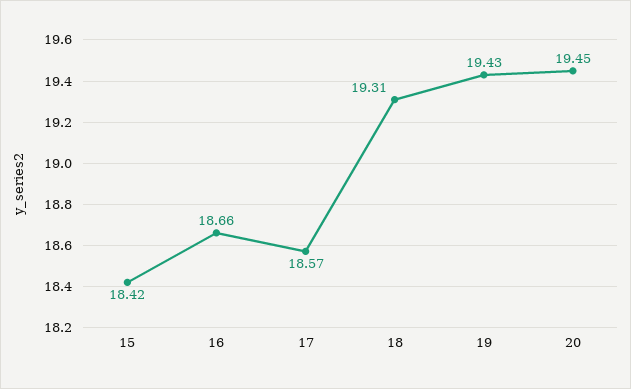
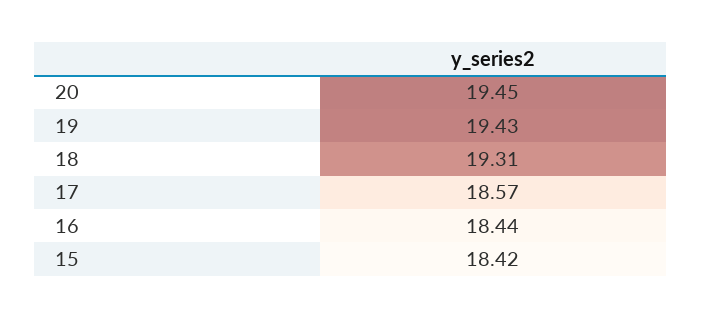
16: 18.66 -> 18.44

